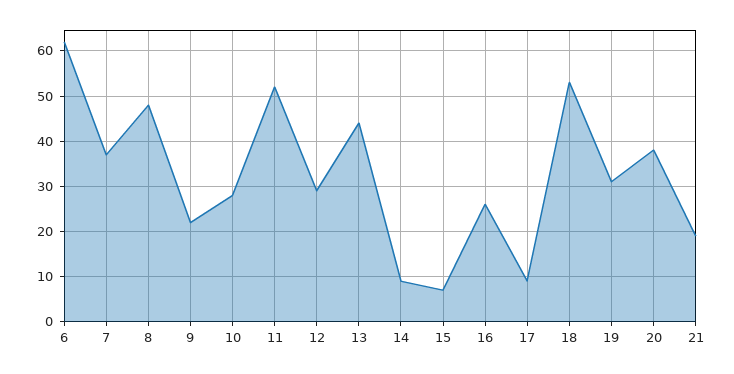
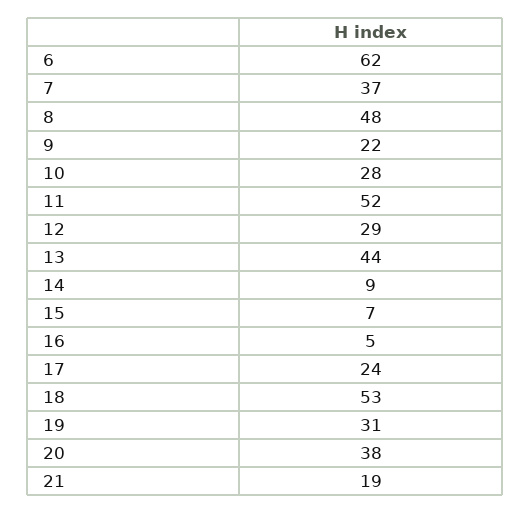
16: 25 -> 5
17: 10 -> 24

